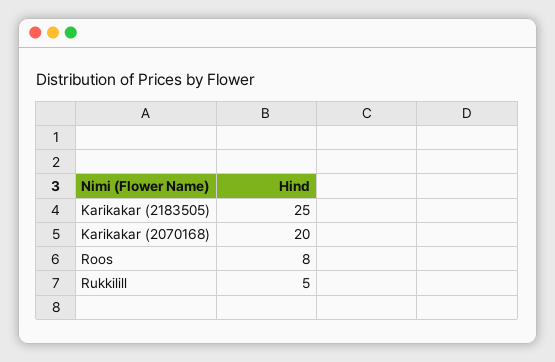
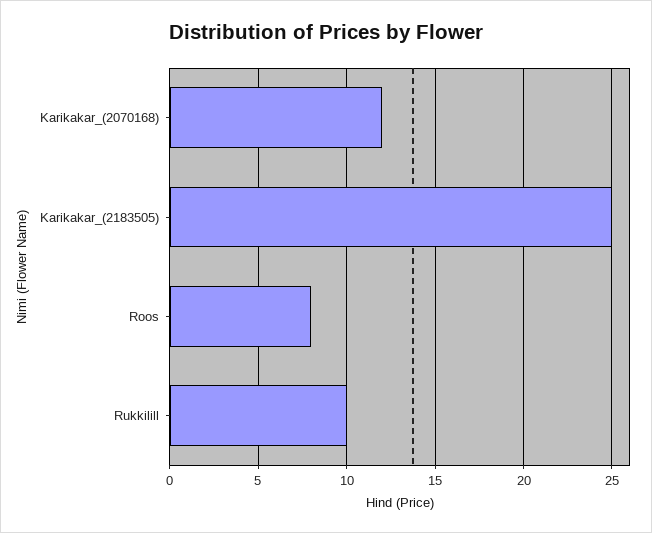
Karikakar (2070168): 20 -> 12
Rukkilill: 5 -> 10

